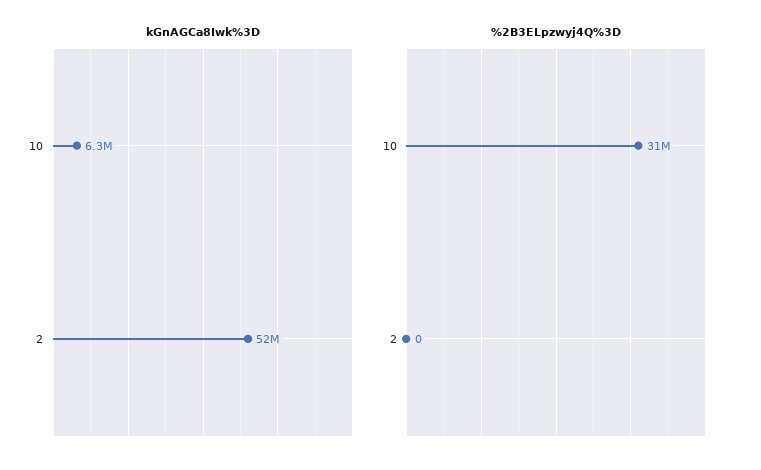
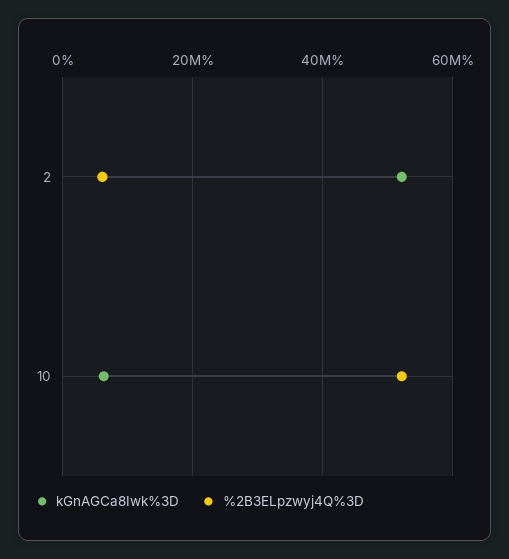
%2B3ELpzwyj4Q%3D, 10: 31000000 -> 52000000
%2B3ELpzwyj4Q%3D, 2: 0 -> 6000000

